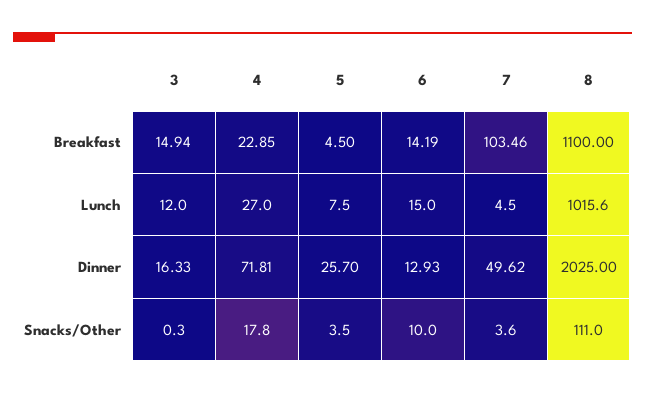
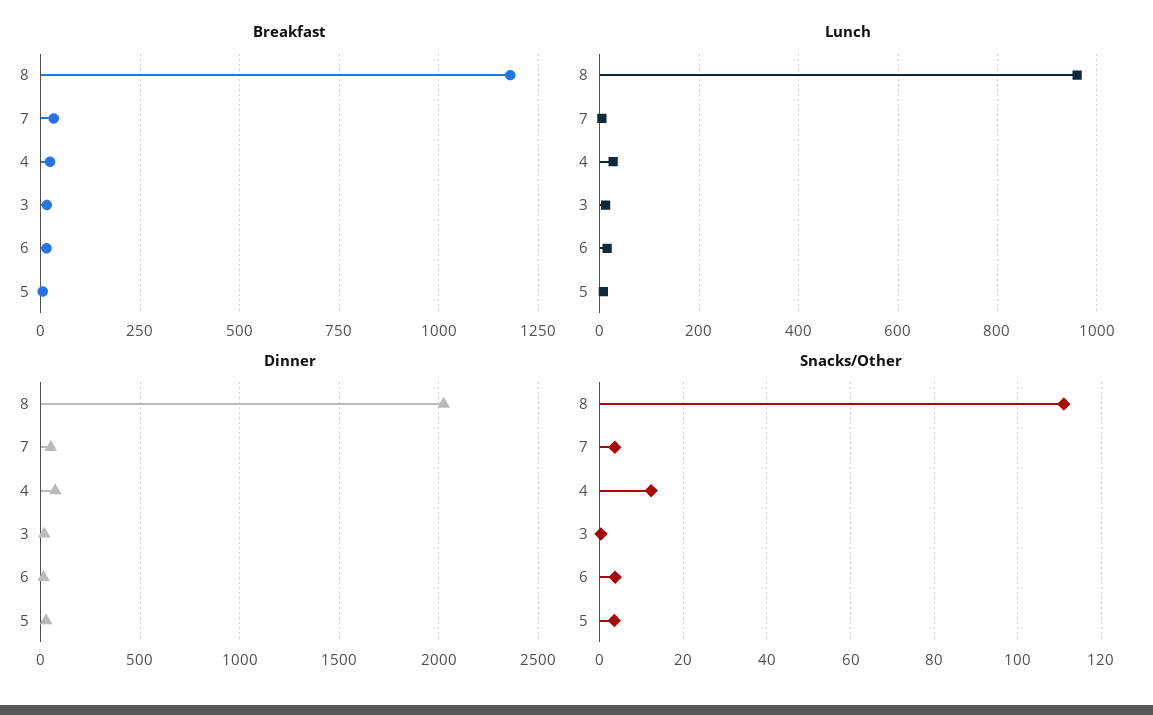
Breakfast, 7: 103.46 -> 25
Breakfast, 8: 1100 -> 1175
Lunch, 8: 1015.6 -> 960
Snacks/Other, 4: 17.8 -> 12
Snacks/Other, 6: 10 -> 4

